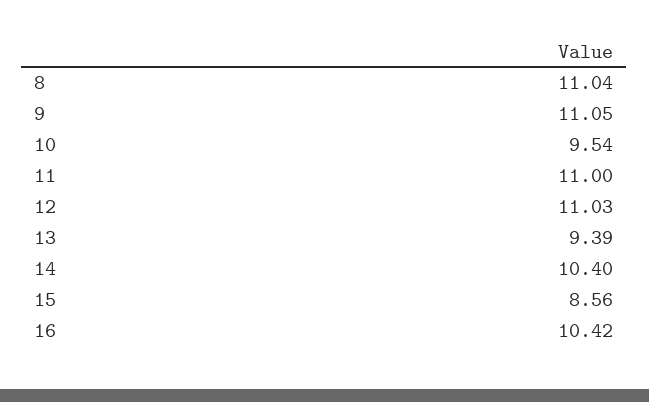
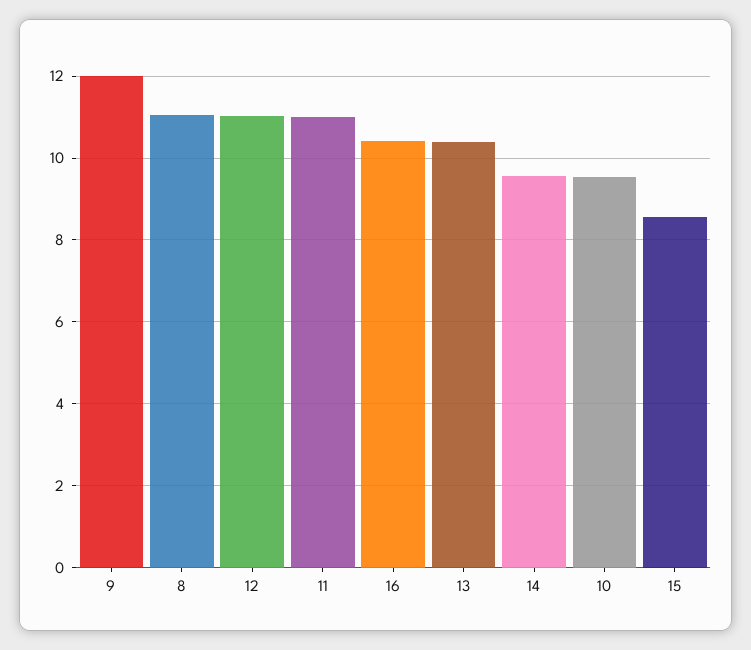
9: 11.05 -> 12
13: 9.39 -> 10.4
14: 10.4 -> 9.6

